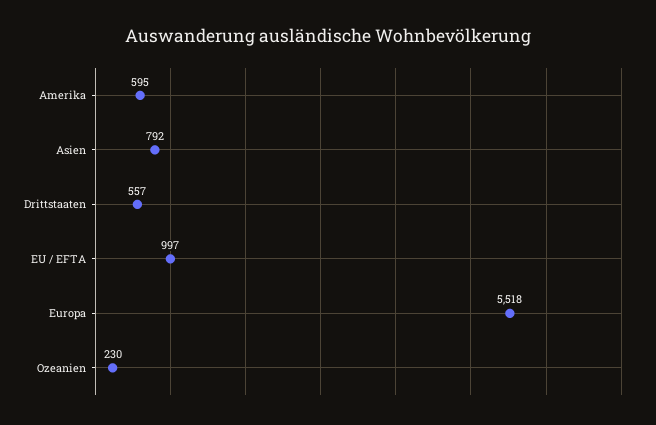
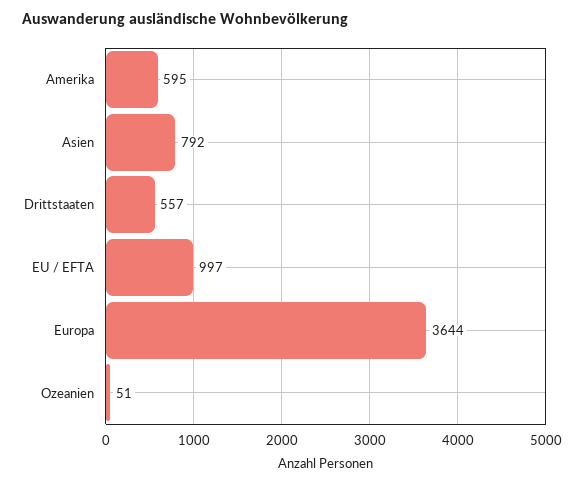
Europa: 5518 -> 3644
Ozeanien: 230 -> 51

